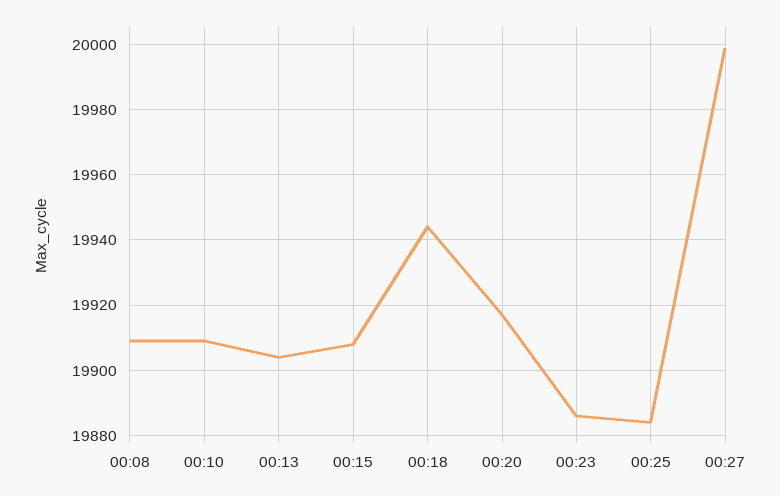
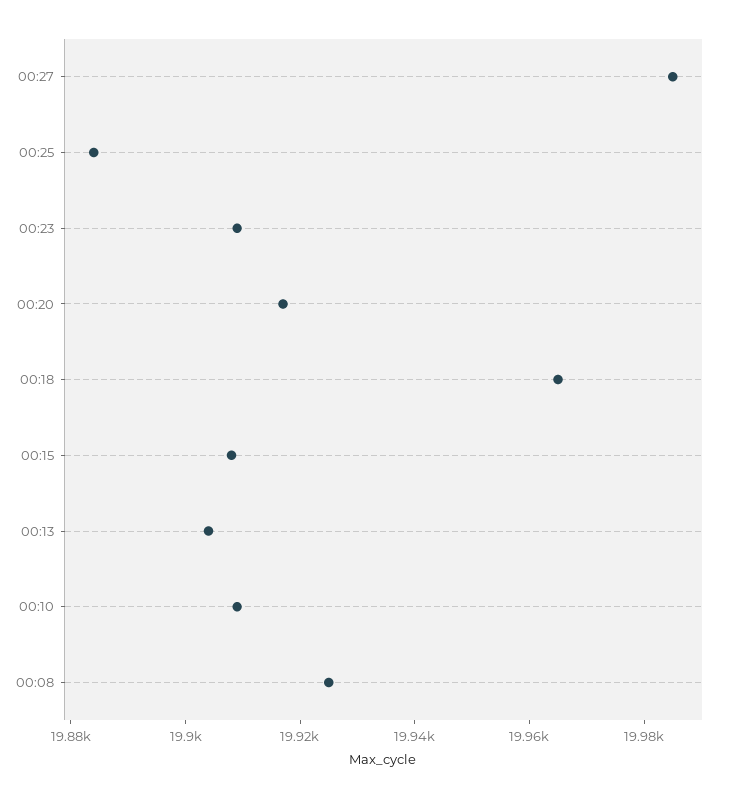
00:08: 19910 -> 19925
00:18: 19945 -> 19965
00:23: 19885 -> 19910
00:27: 20000 -> 19985

